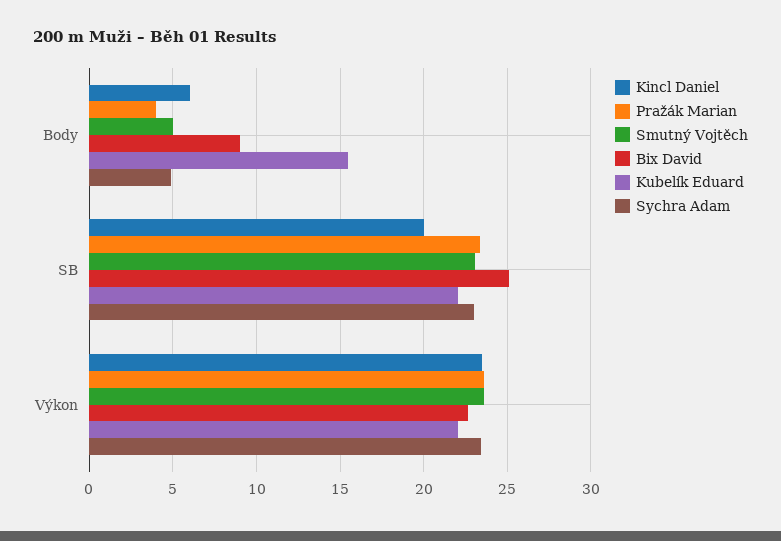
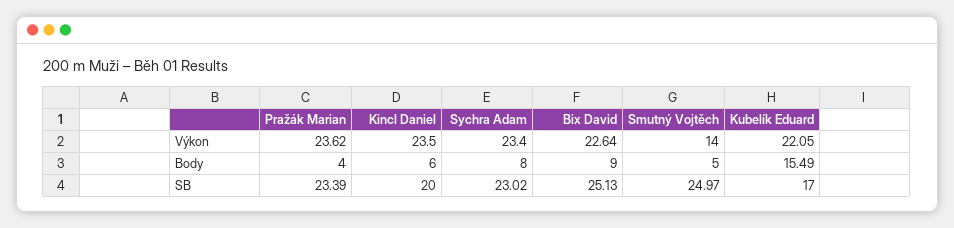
Sychra Adam, Body: 5 -> 8
Smutný Vojtěch, SB: 23 -> 24.97
Kubelík Eduard, SB: 22 -> 17
Smutný Vojtěch, Výkon: 23.5 -> 14

